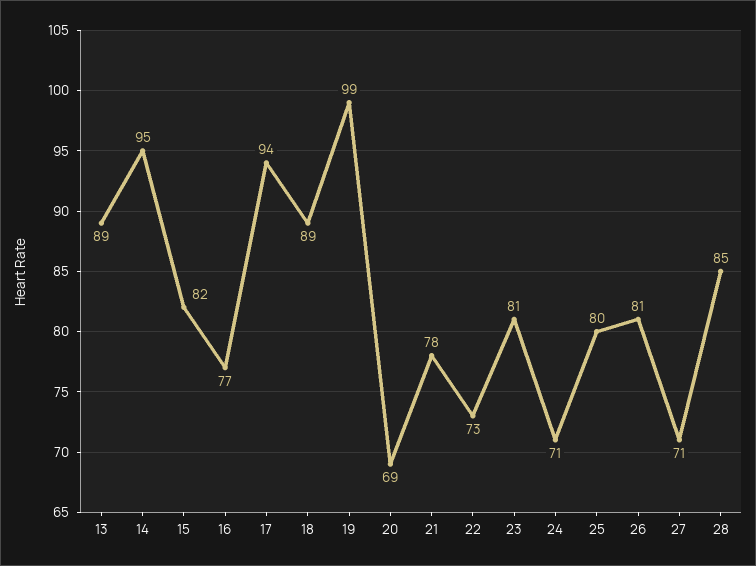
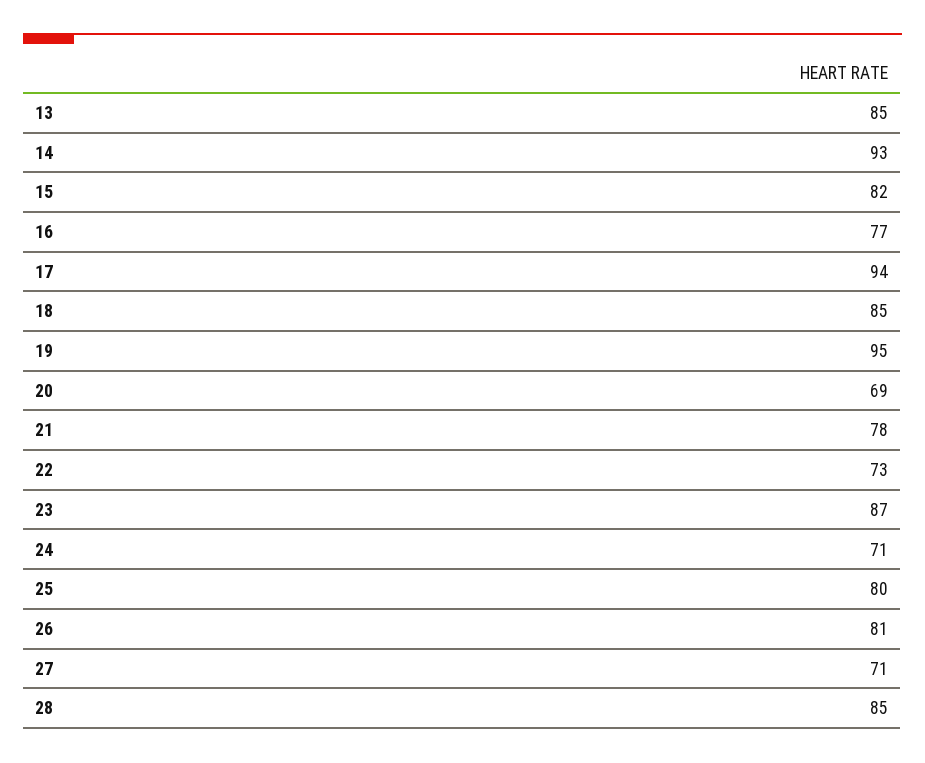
13: 89 -> 85
14: 95 -> 93
18: 89 -> 85
19: 99 -> 95
23: 81 -> 87

